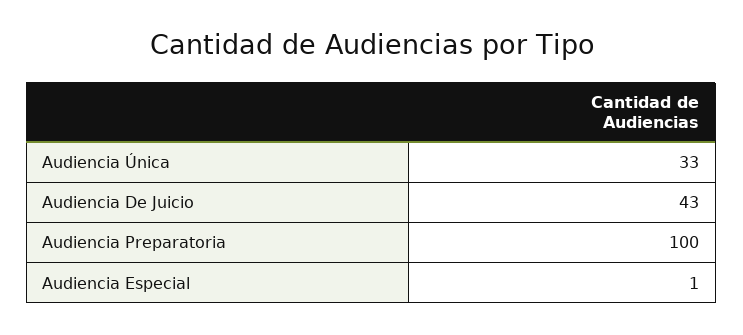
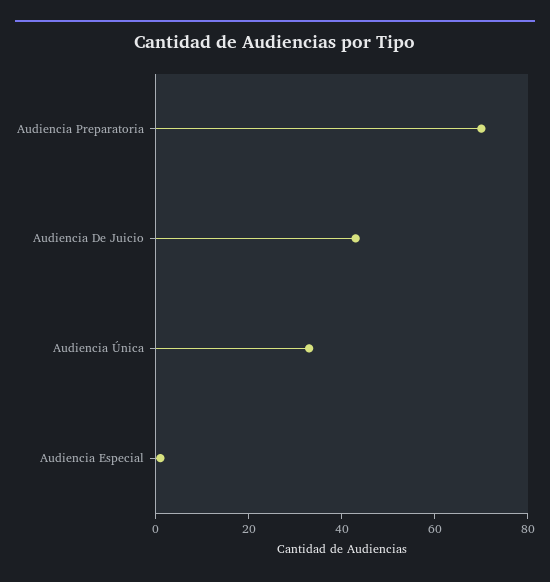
Audiencia Preparatoria: 100 -> 70

